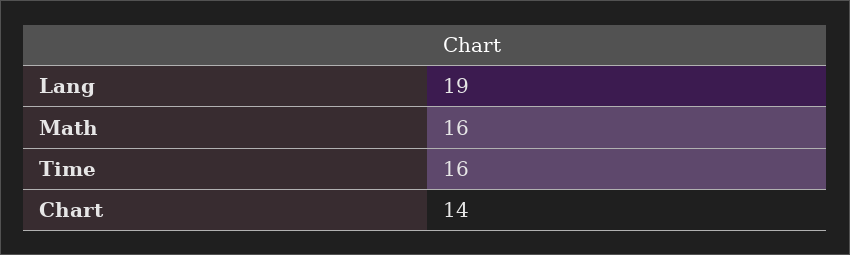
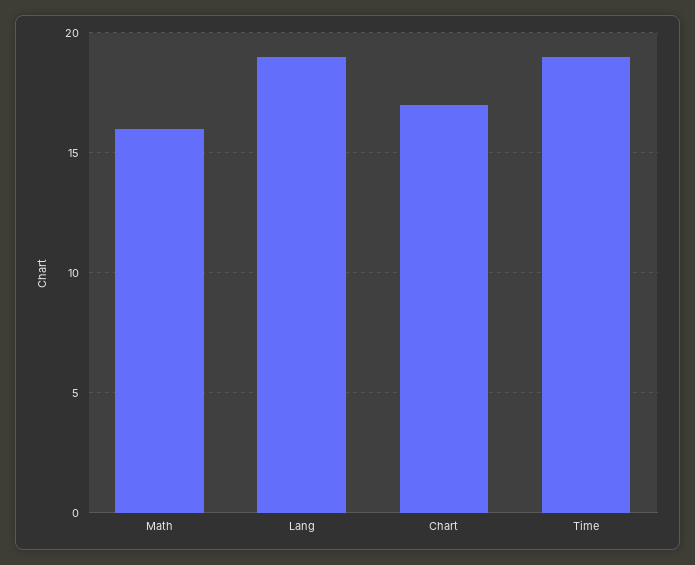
Time: 16 -> 19
Chart: 14 -> 17

